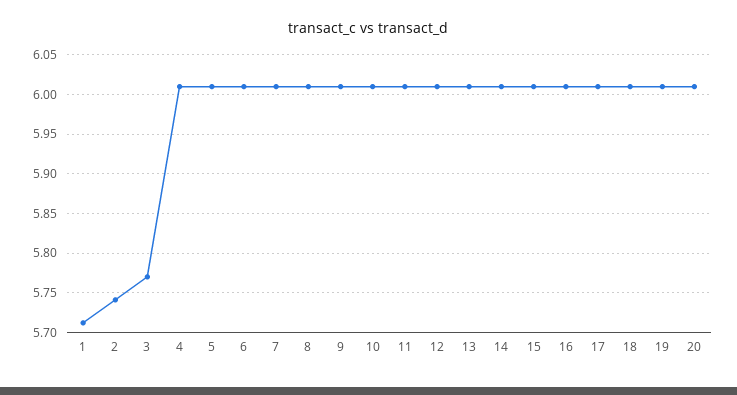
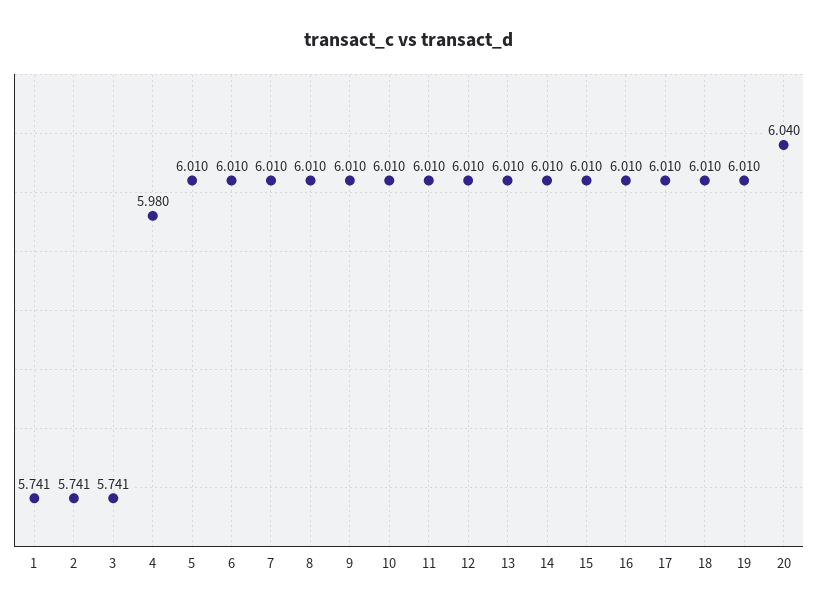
1: 5.71 -> 5.741
3: 5.77 -> 5.741
4: 6.01 -> 5.98
20: 6.01 -> 6.04

